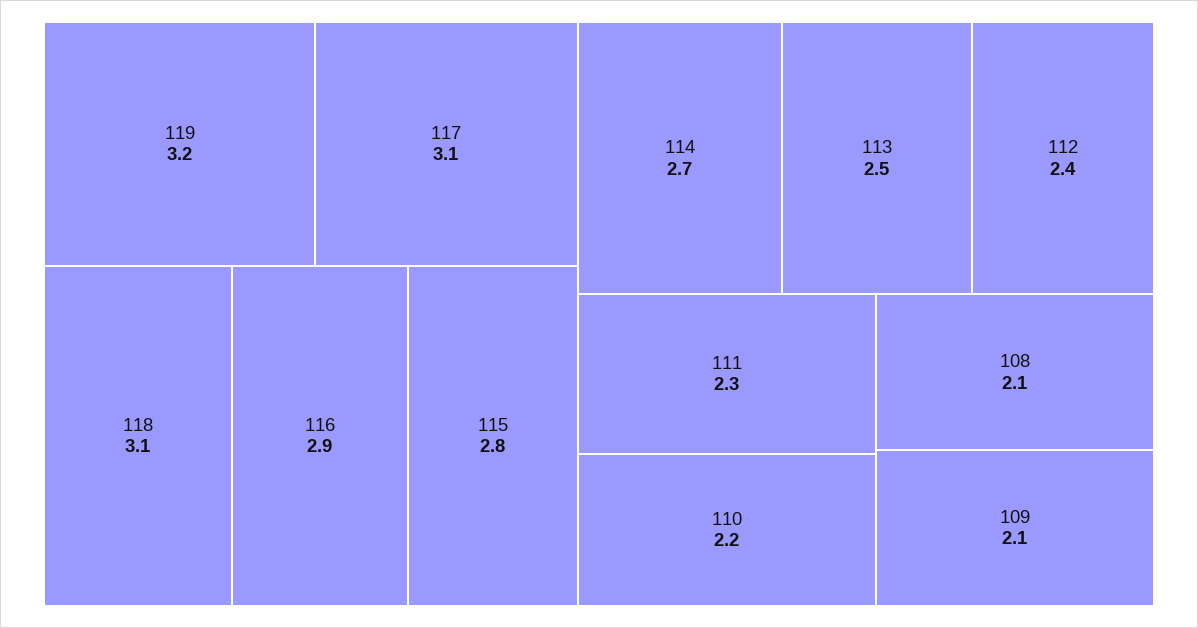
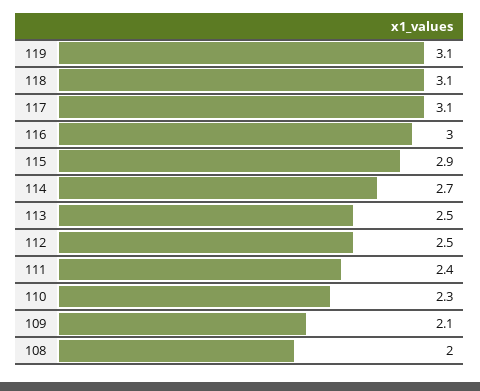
119: 3.2 -> 3.1
116: 2.9 -> 3
115: 2.8 -> 2.9
112: 2.4 -> 2.5
111: 2.3 -> 2.4
110: 2.2 -> 2.3
108: 2.1 -> 2

